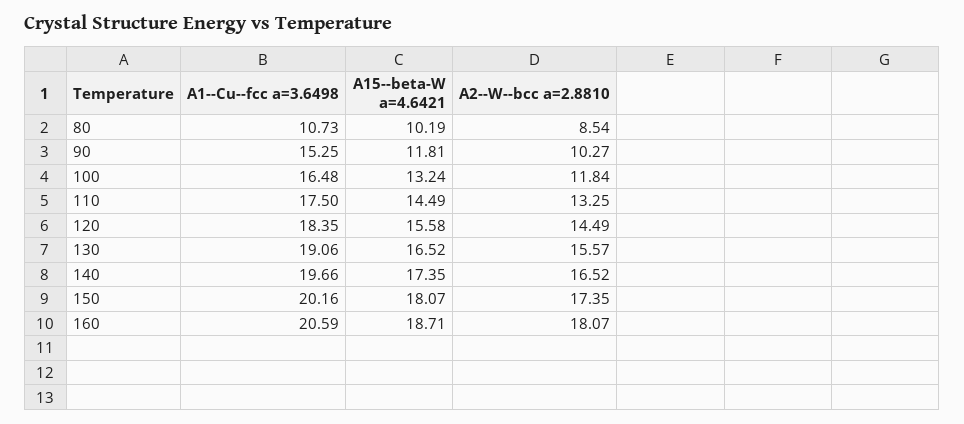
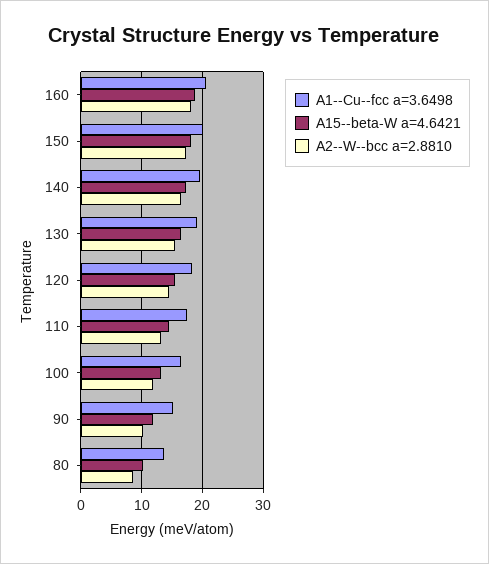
A1--Cu--fcc a=3.6498, 80: 10.73 -> 14

